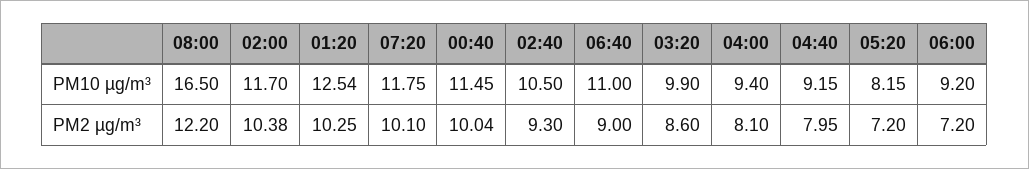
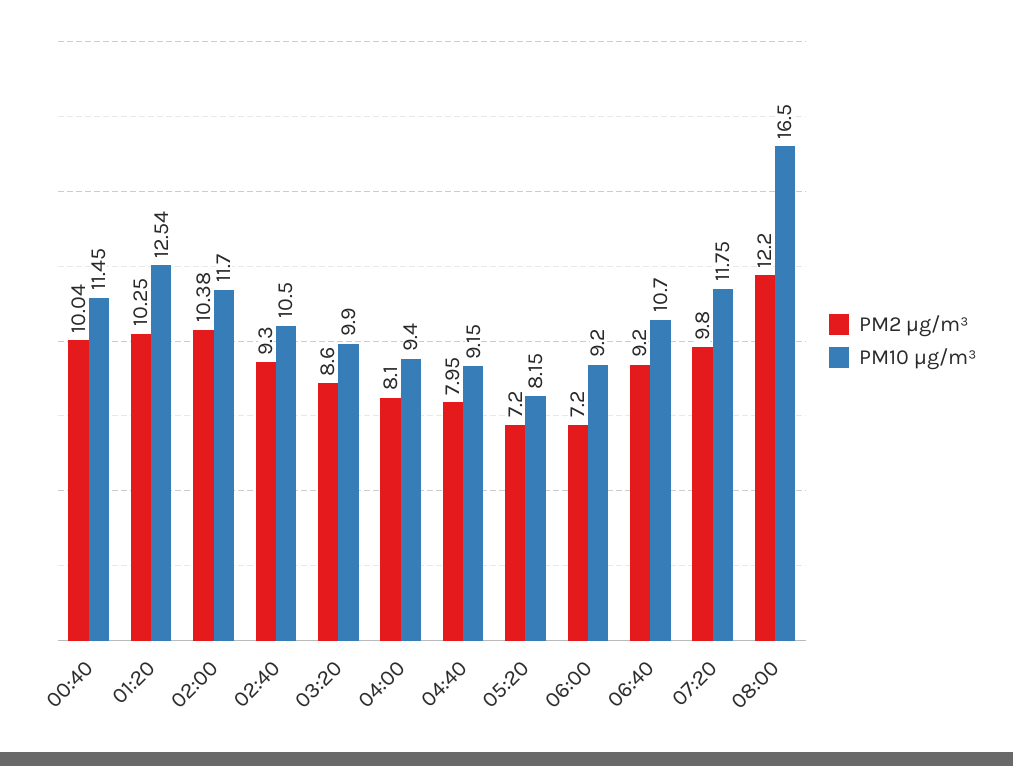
PM10 µg/m³, 06:40: 11 -> 10.7
PM2 µg/m³, 07:20: 10.1 -> 9.8
PM2 µg/m³, 06:40: 9 -> 9.2

